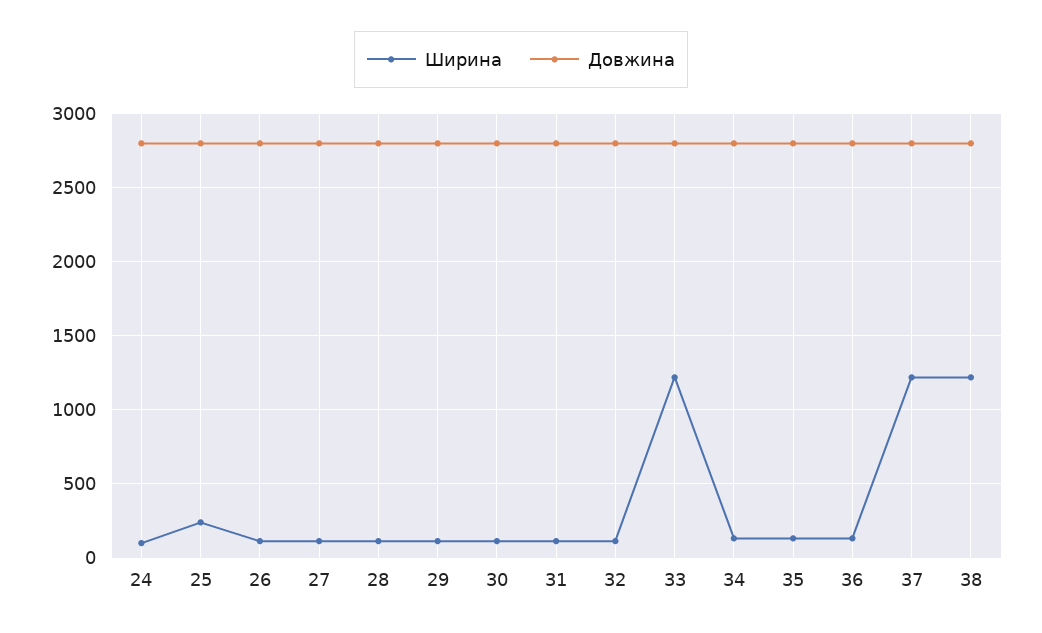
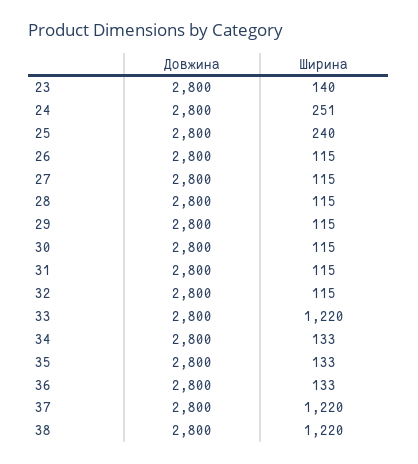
Ширина, 24: 100 -> 251
Довжина, 23: none -> 2800
Ширина, 23: none -> 140

